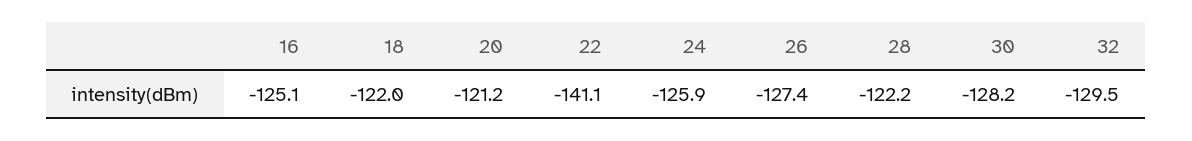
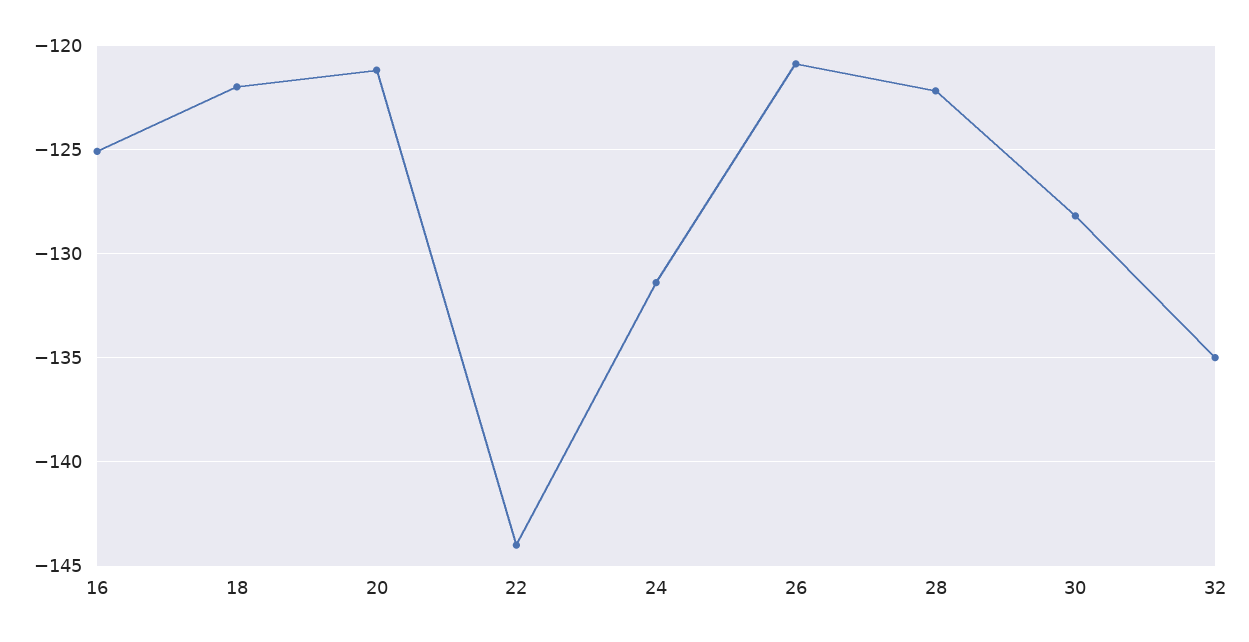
22: -141.1 -> -144
24: -125.9 -> -131.5
26: -127.4 -> -121
32: -129.5 -> -135

